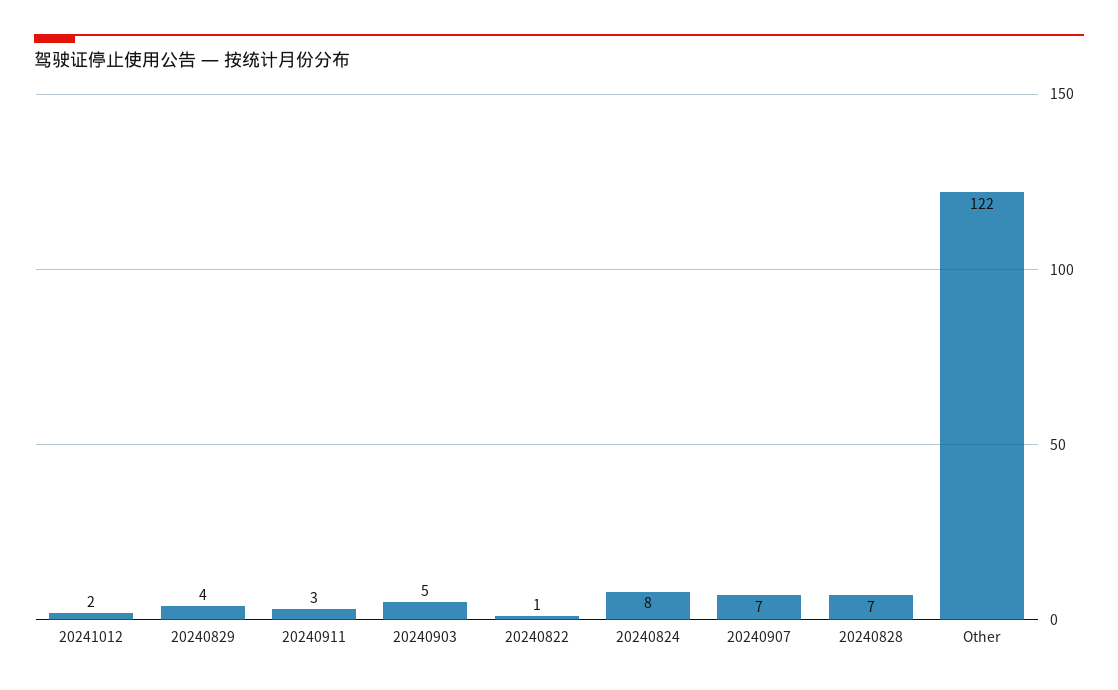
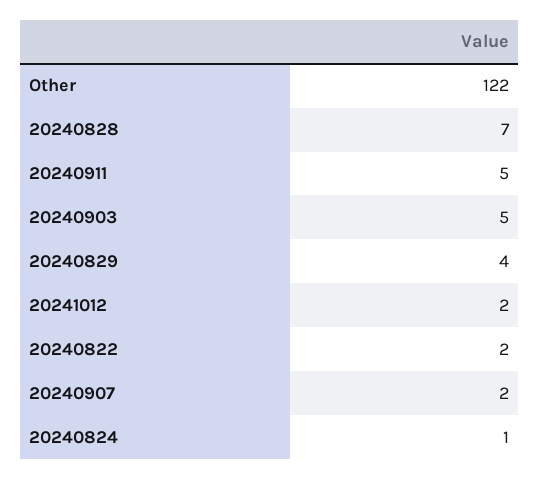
20240911: 3 -> 5
20240822: 1 -> 2
20240824: 8 -> 1
20240907: 7 -> 2

